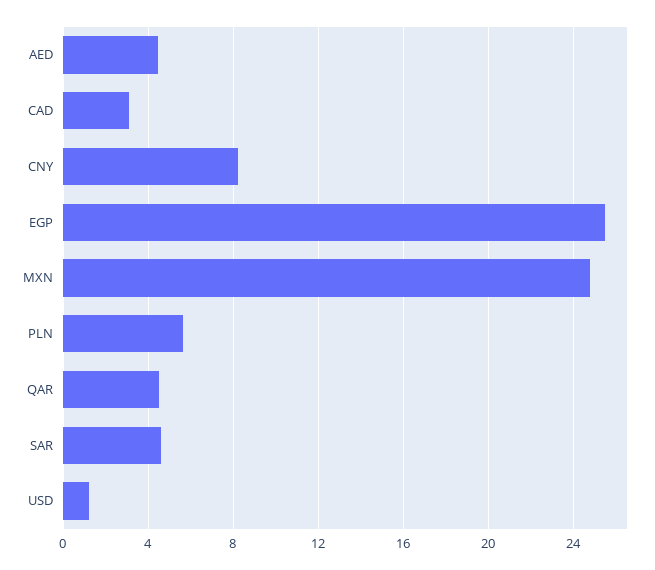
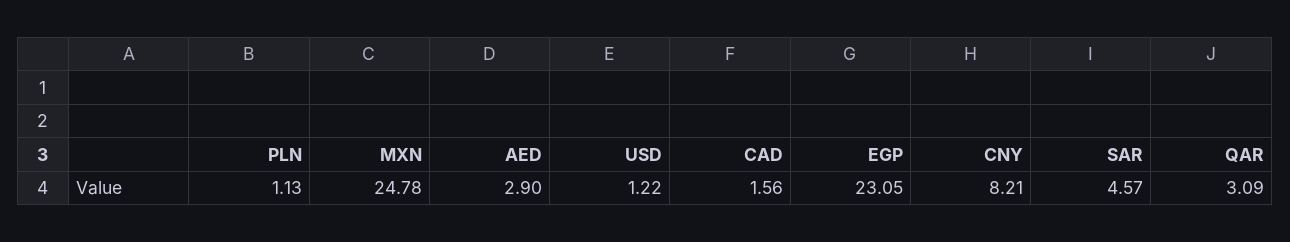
AED: 4.5 -> 2.9
CAD: 3 -> 1.56
EGP: 25.5 -> 23.05
PLN: 5.5 -> 1.13
QAR: 4.5 -> 3.09

